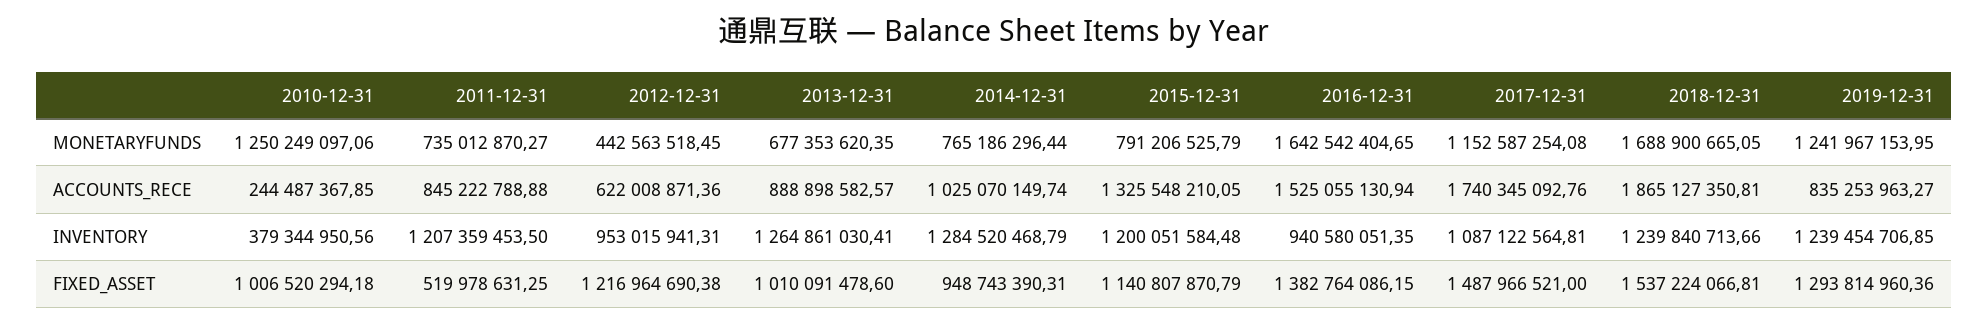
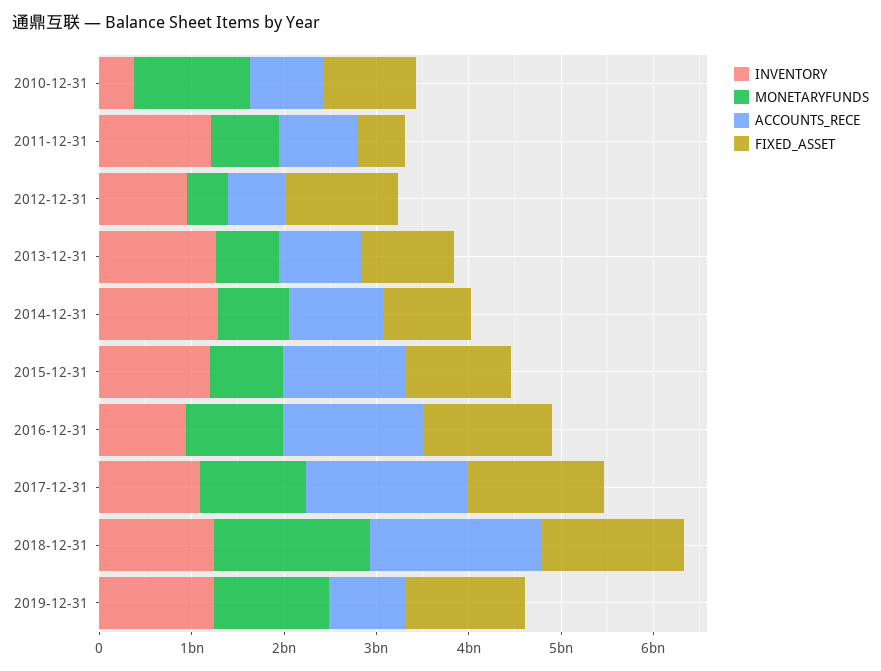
MONETARYFUNDS, 2016-12-31: 1642542404.65 -> 1000000000
ACCOUNTS_RECE, 2010-12-31: 244487367.85 -> 800000000

